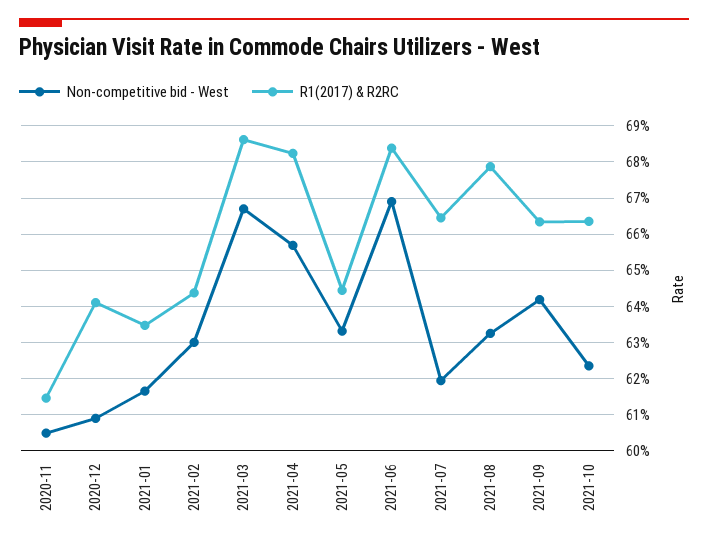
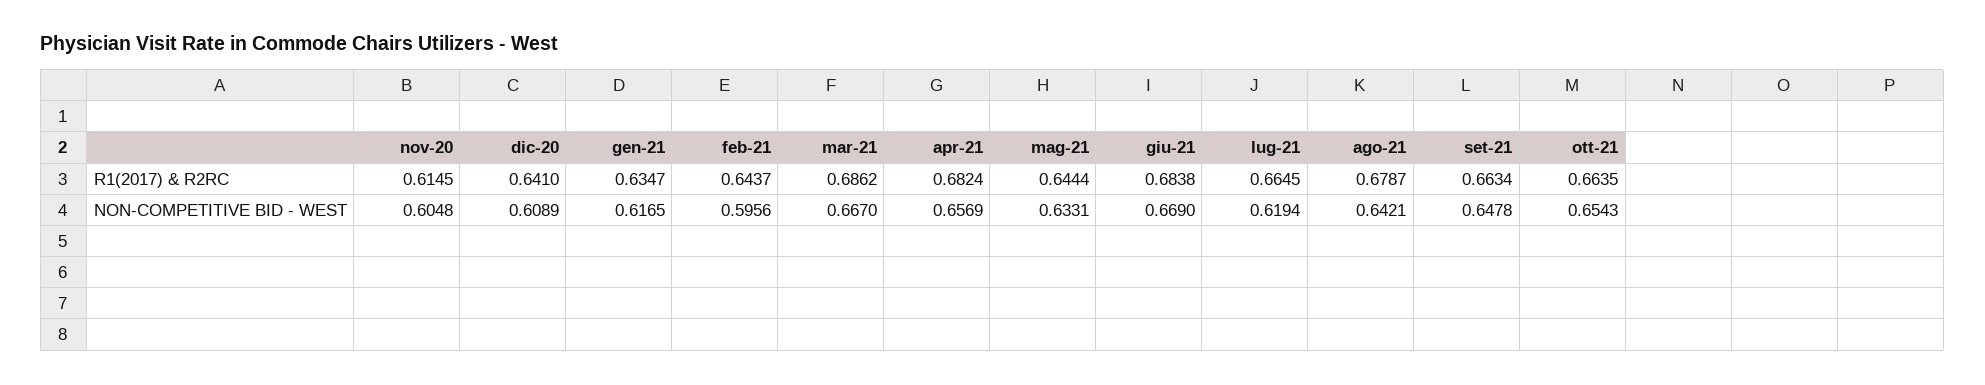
Non-competitive bid - West, 2021-02: 0.63 -> 0.5956
Non-competitive bid - West, 2021-08: 0.632 -> 0.6421
Non-competitive bid - West, 2021-09: 0.642 -> 0.6478
Non-competitive bid - West, 2021-10: 0.624 -> 0.6543

